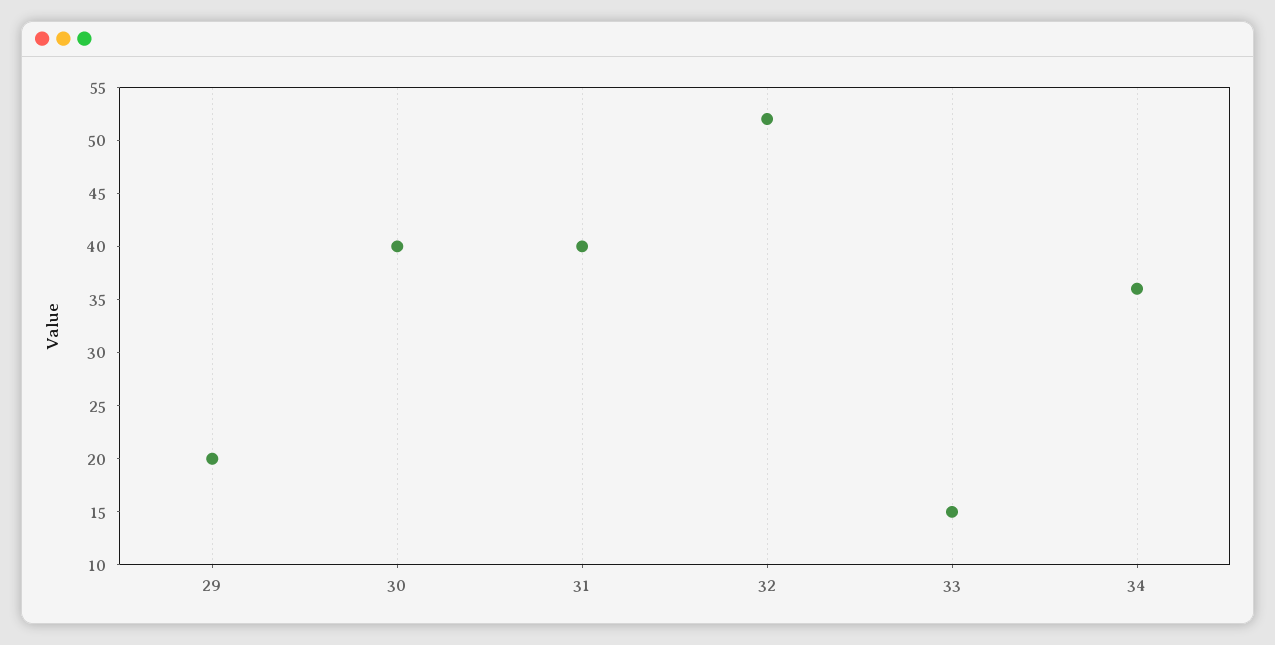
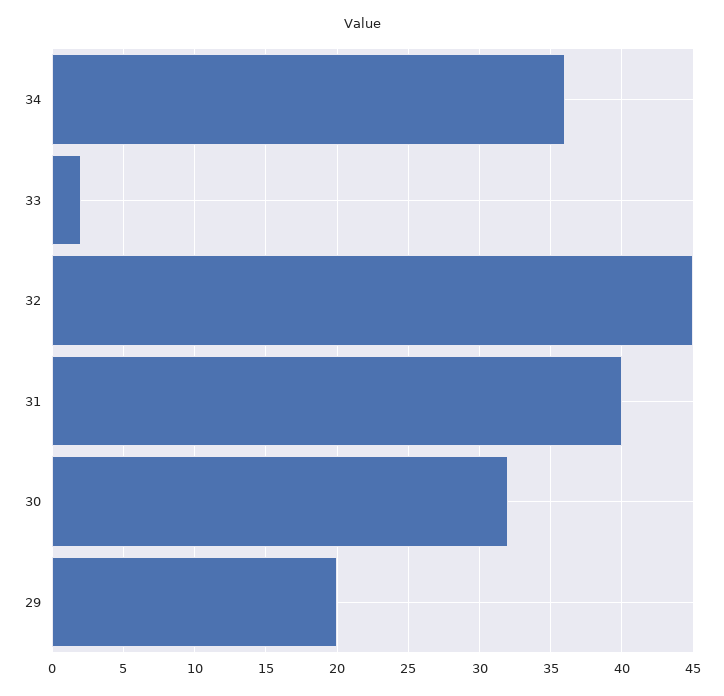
30: 40 -> 32
32: 52 -> 45
33: 15 -> 2

